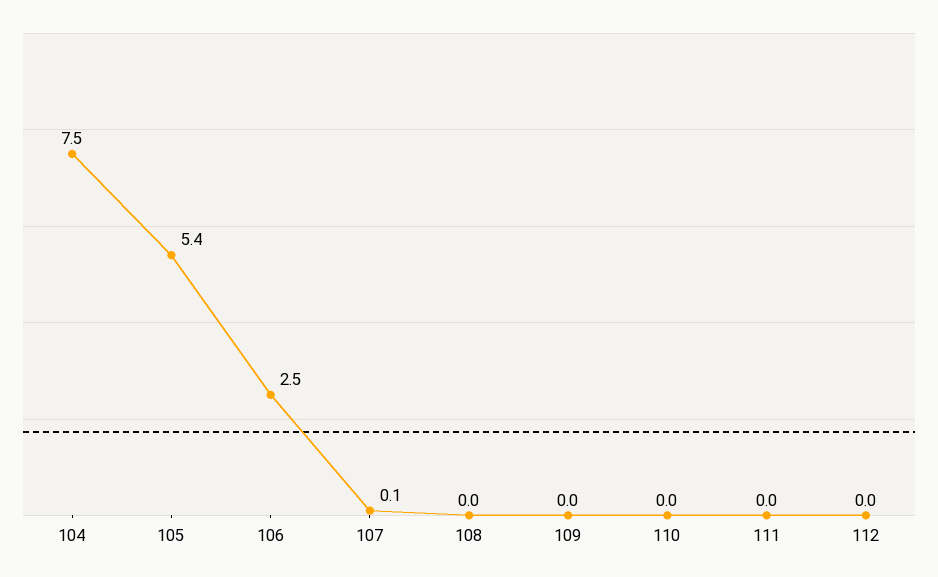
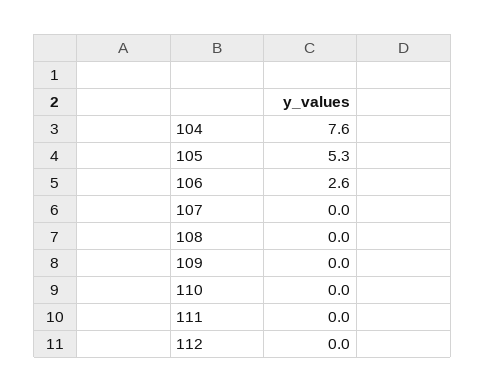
104: 7.5 -> 7.6
105: 5.4 -> 5.3
106: 2.5 -> 2.6
107: 0.1 -> 0

